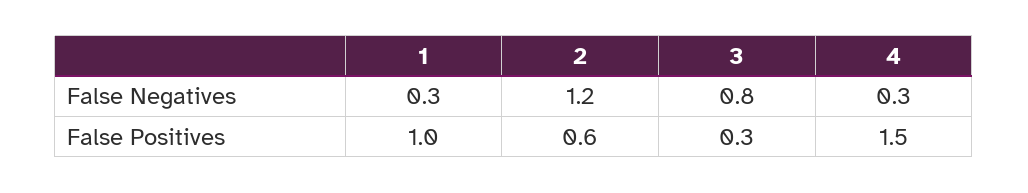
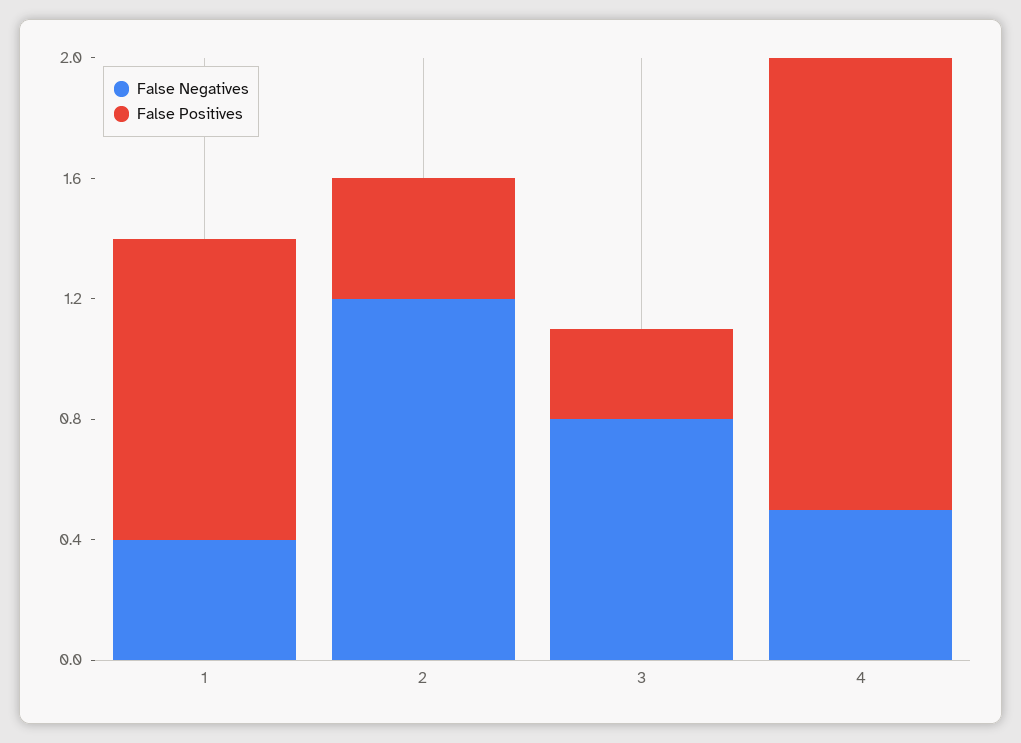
False Negatives, 1: 0.3 -> 0.4
False Negatives, 4: 0.3 -> 0.5
False Positives, 2: 0.6 -> 0.4

